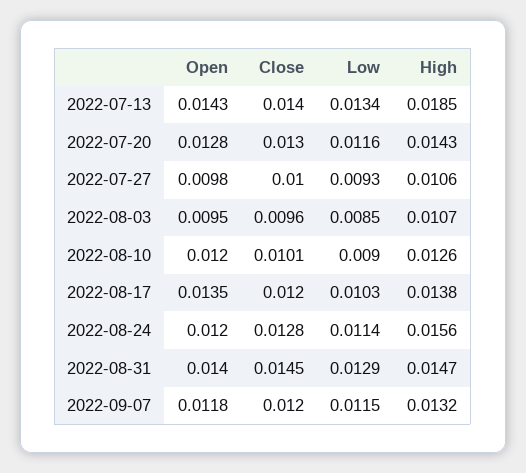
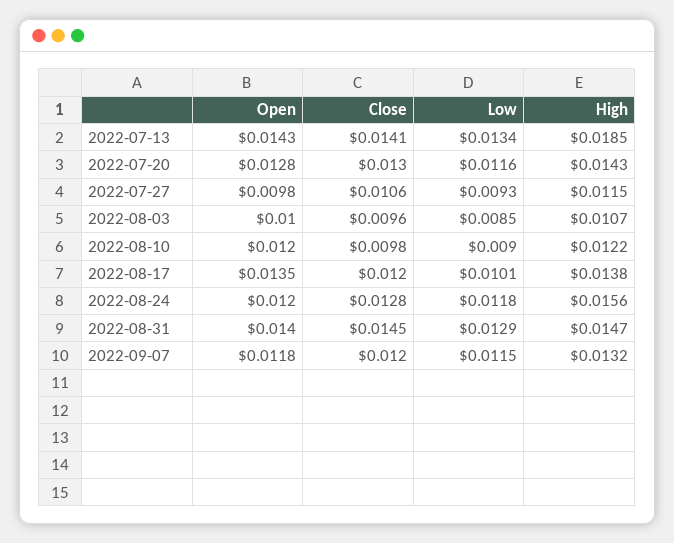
Close, 2022-07-13: 0.014 -> 0.0141
Close, 2022-07-27: 0.01 -> 0.0106
High, 2022-07-27: 0.0106 -> 0.0115
Open, 2022-08-03: 0.0095 -> 0.01
Close, 2022-08-10: 0.0101 -> 0.0098
High, 2022-08-10: 0.0126 -> 0.0122
Low, 2022-08-17: 0.0103 -> 0.0101
Low, 2022-08-24: 0.0114 -> 0.0118

